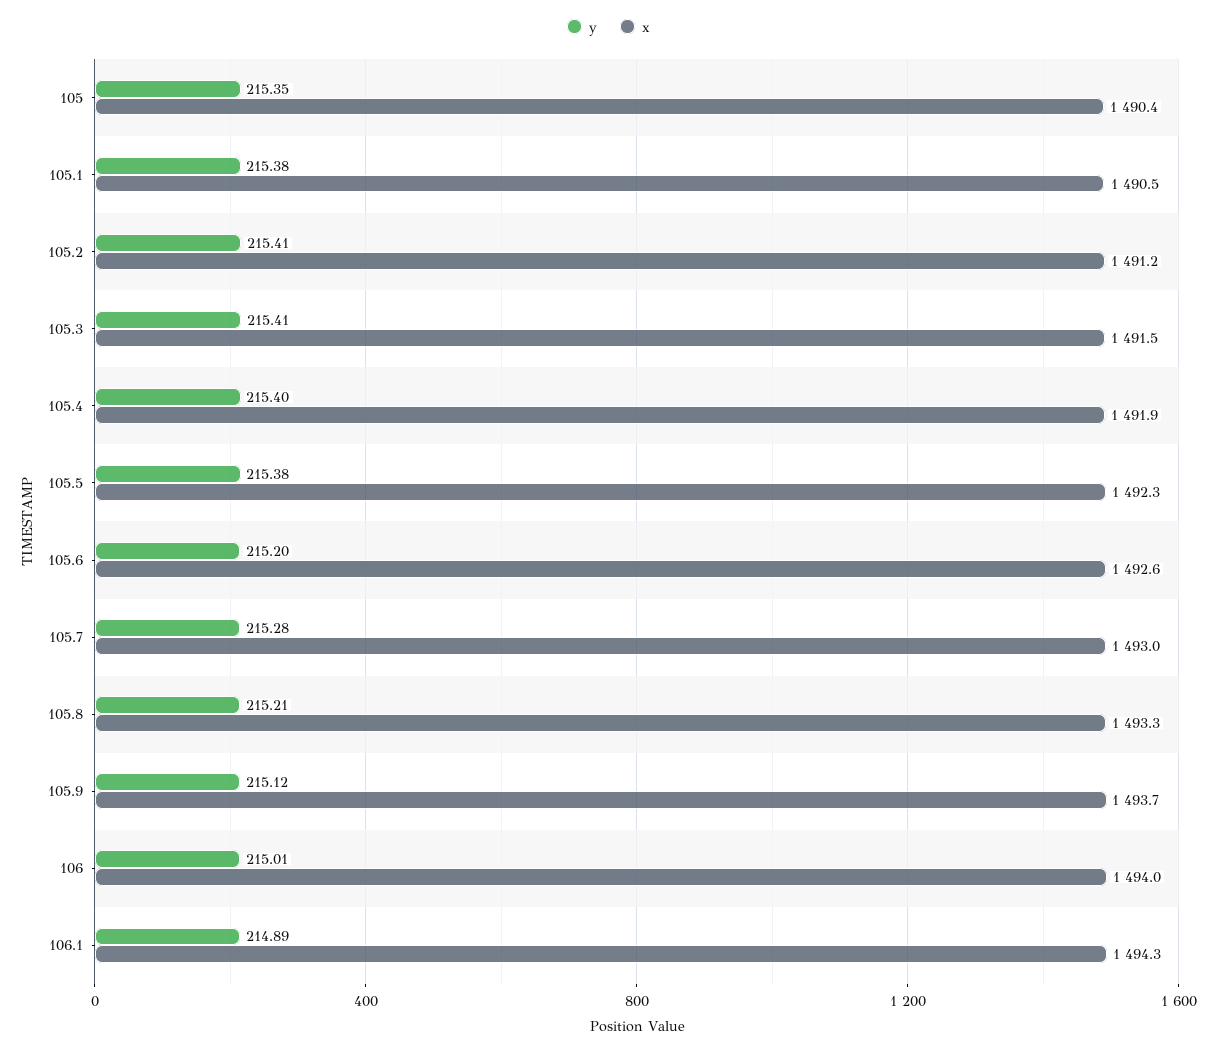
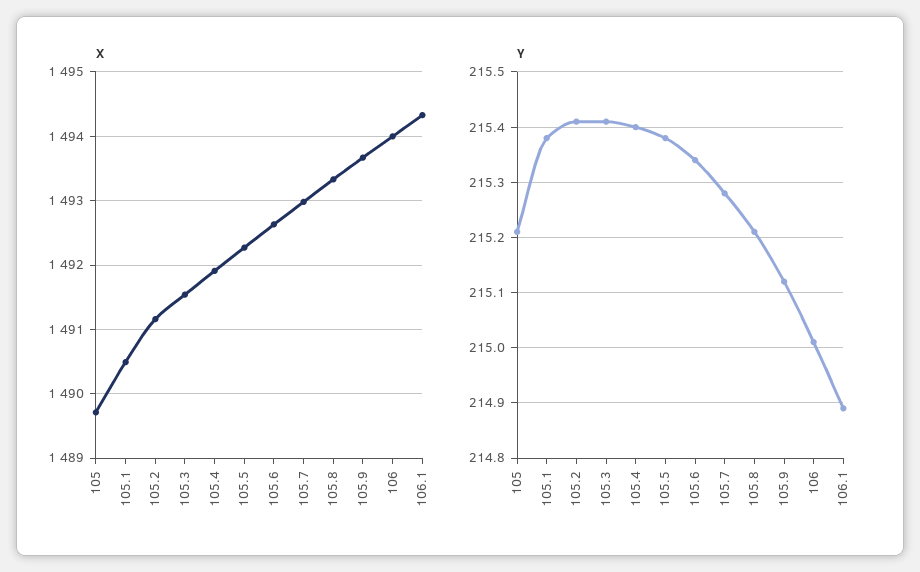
y, 105: 215.35 -> 215.2
x, 105: 1490.4 -> 1489.7
y, 105.6: 215.2 -> 215.35

